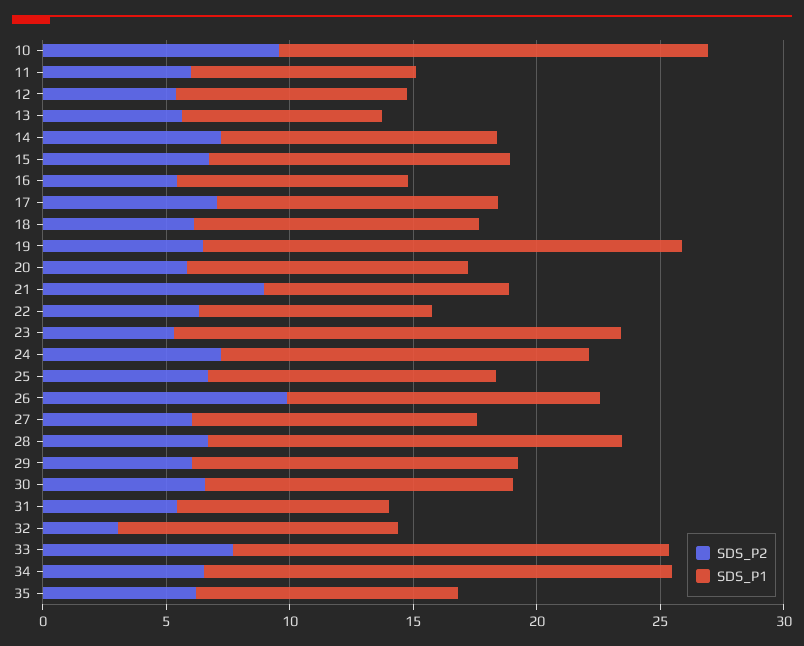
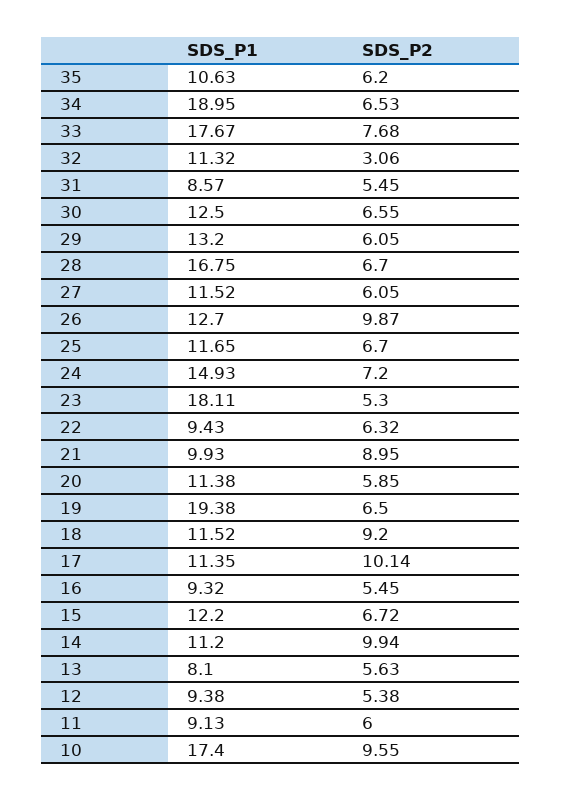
SDS_P2, 14: 7 -> 9.94
SDS_P2, 17: 7 -> 10.14
SDS_P2, 18: 6 -> 9.2

